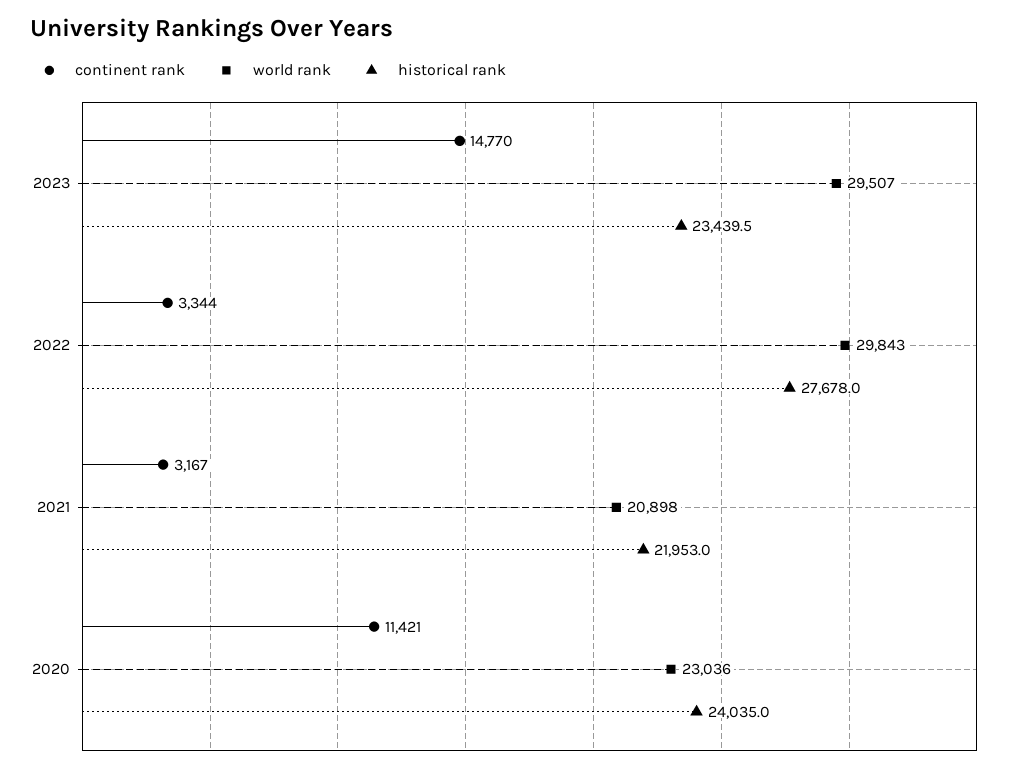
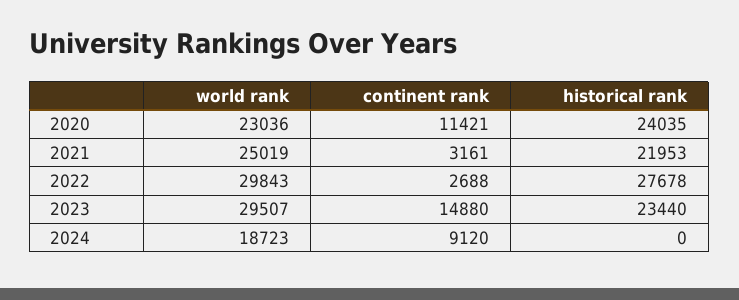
continent rank, 2023: 14770 -> 14880
continent rank, 2022: 3344 -> 2688
continent rank, 2021: 3167 -> 3161
world rank, 2021: 20898 -> 25019
world rank, 2024: none -> 18723
continent rank, 2024: none -> 9120
historical rank, 2024: none -> 0

